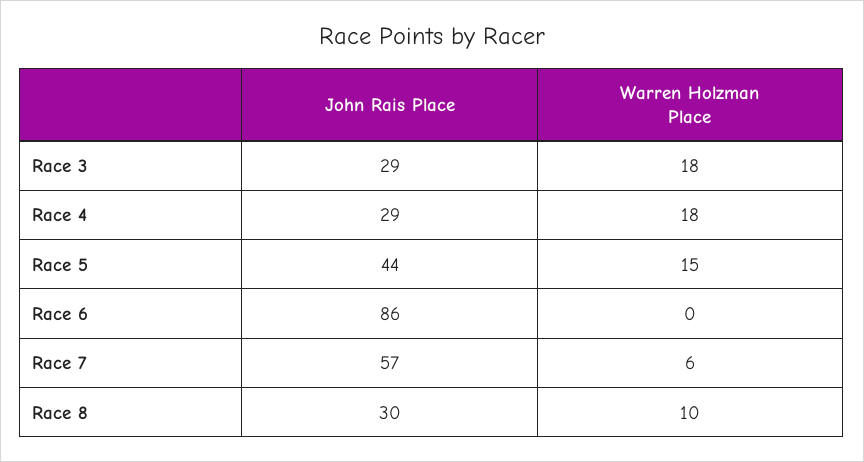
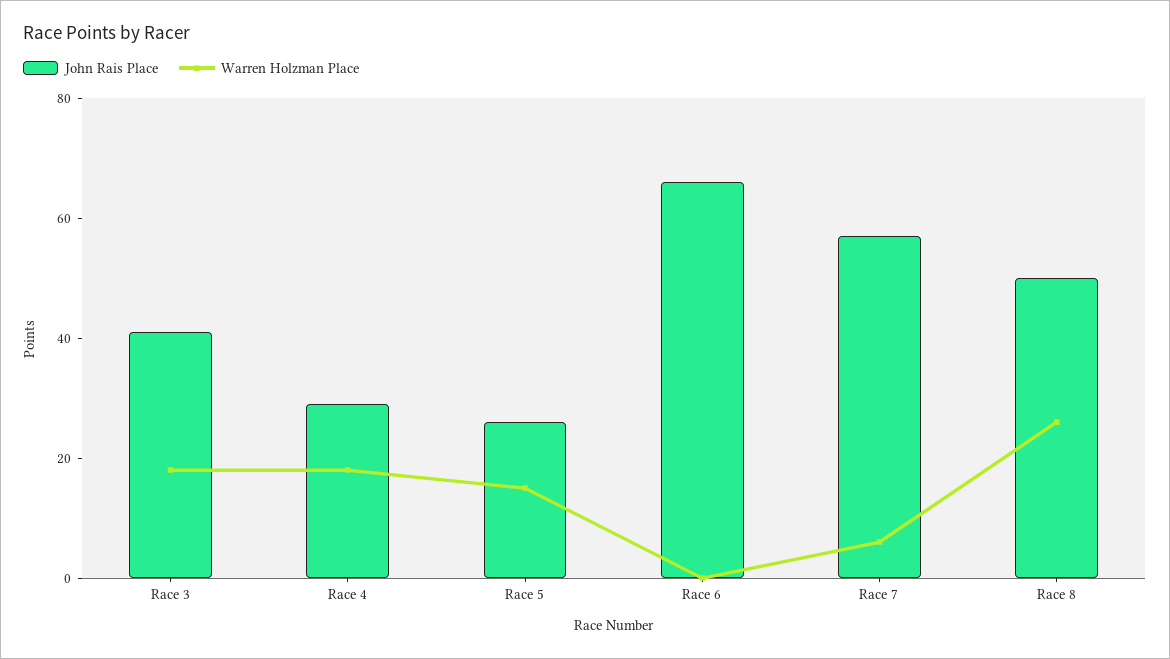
John Rais Place, Race 3: 29 -> 40
John Rais Place, Race 5: 44 -> 25
John Rais Place, Race 6: 86 -> 65
John Rais Place, Race 8: 30 -> 50
Warren Holzman Place, Race 8: 10 -> 25

